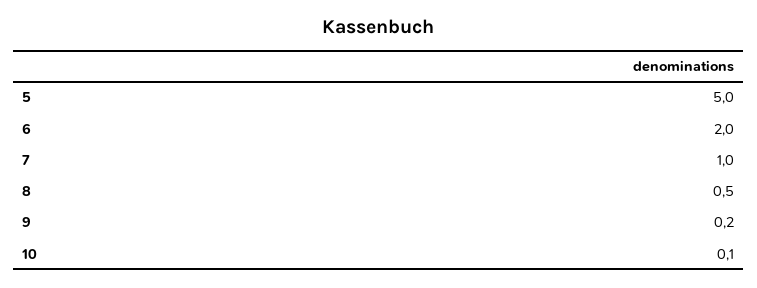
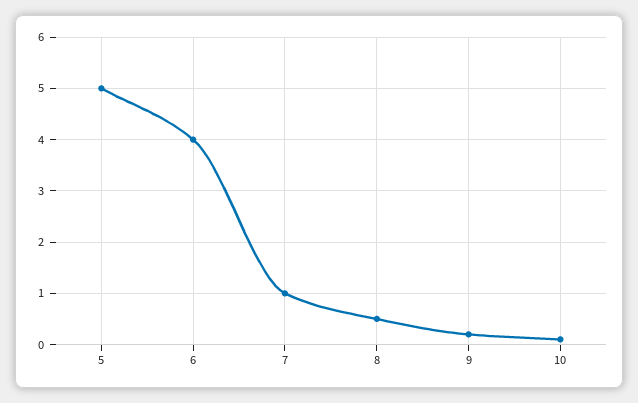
6: 2 -> 4

